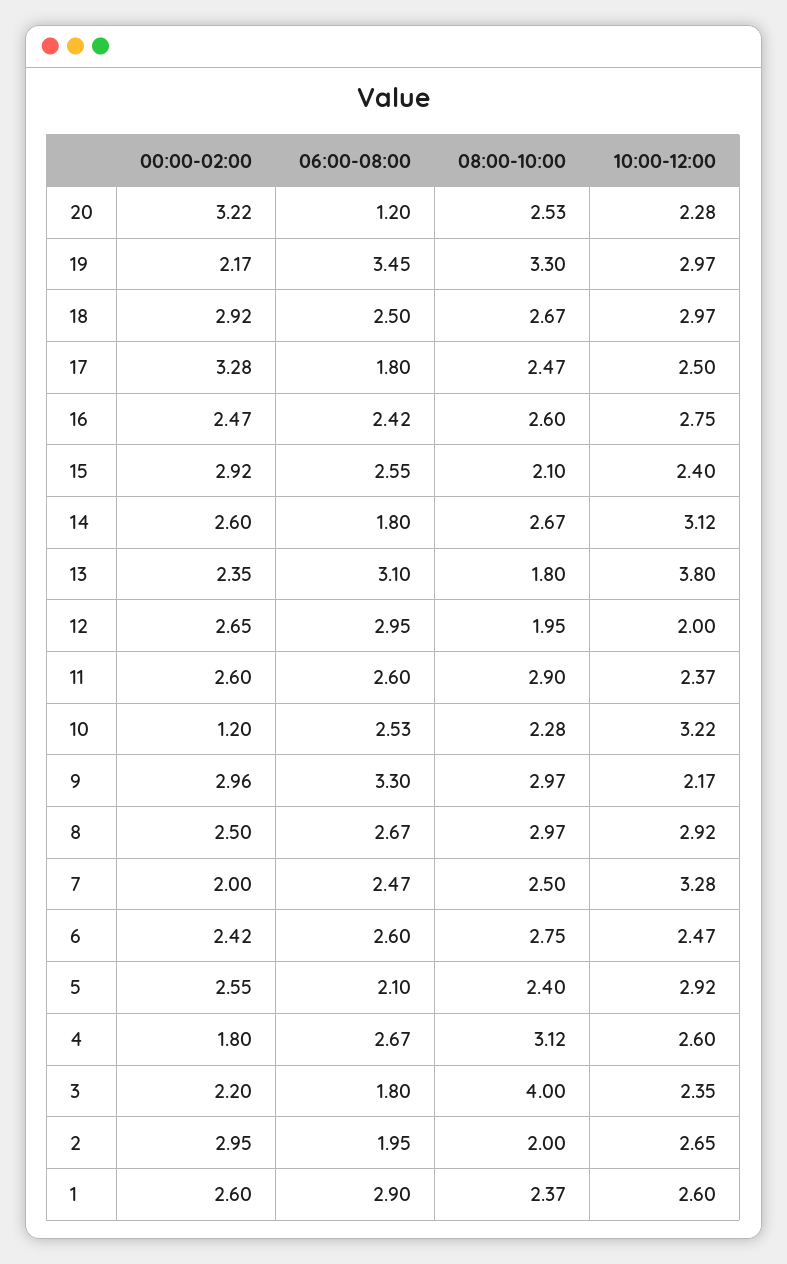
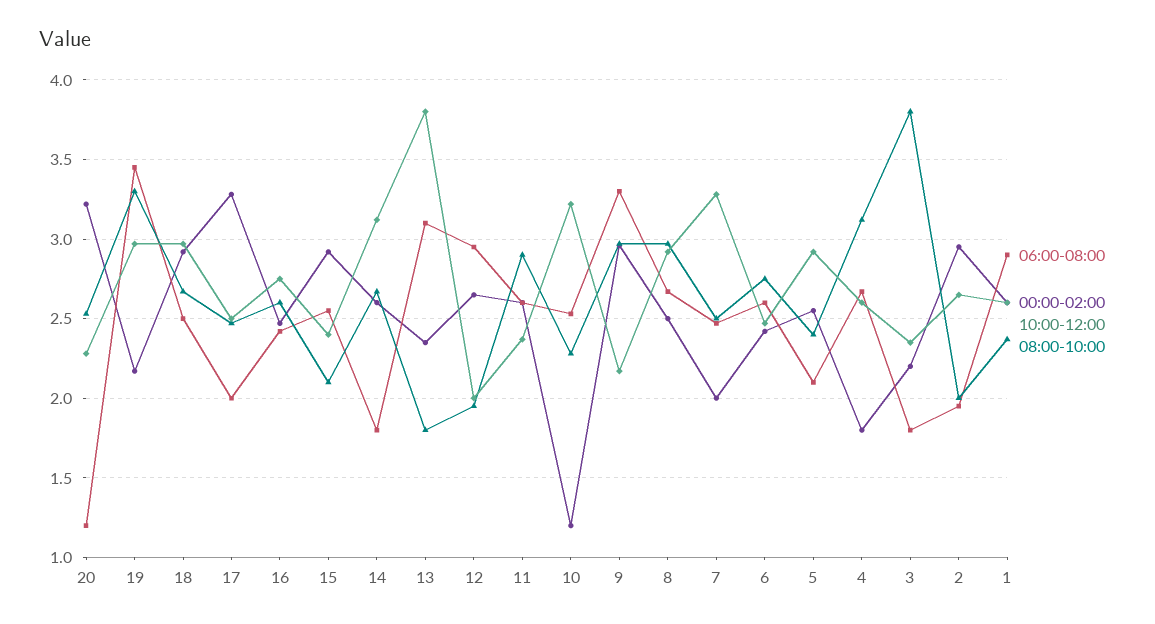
06:00-08:00, 17: 1.8 -> 2
08:00-10:00, 3: 4 -> 3.8

